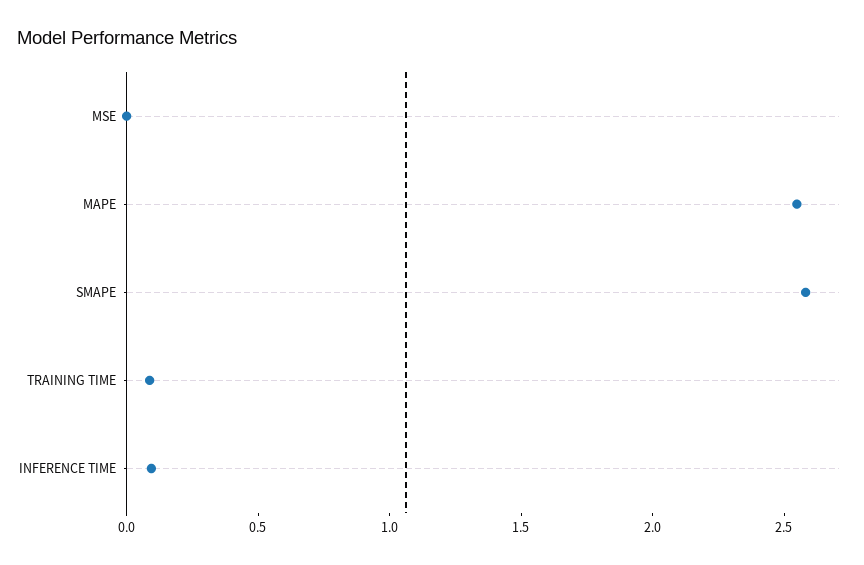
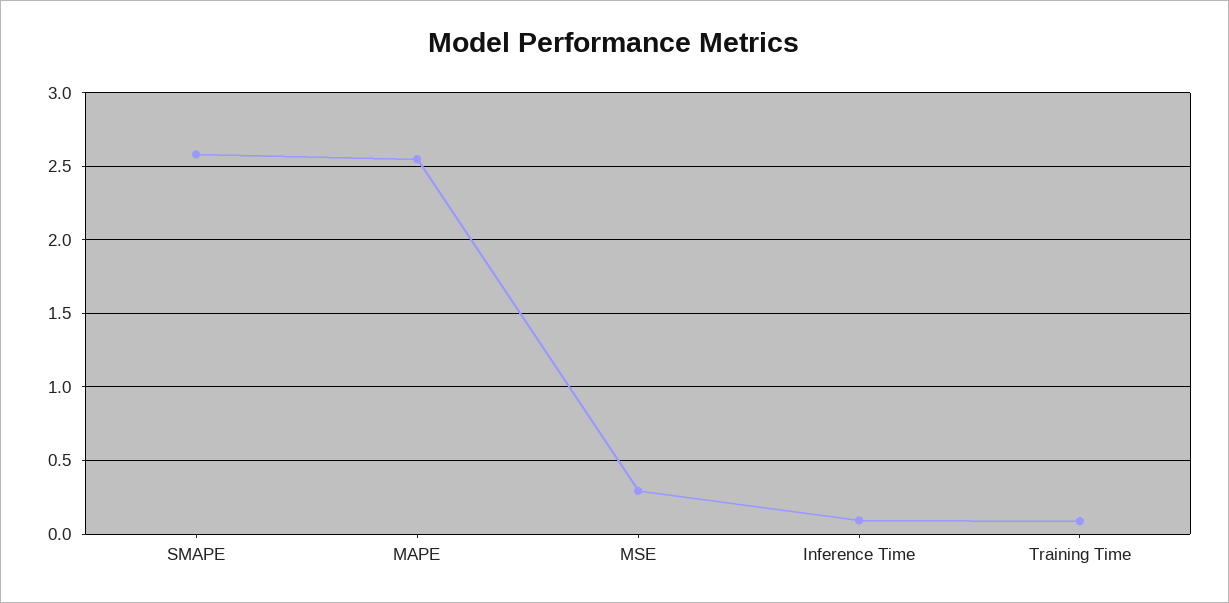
MSE: 0 -> 0.3

